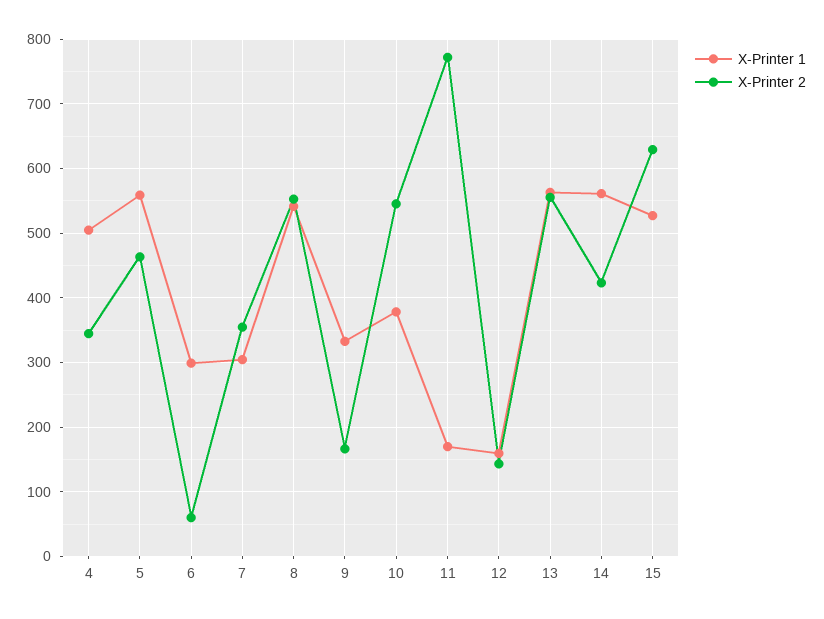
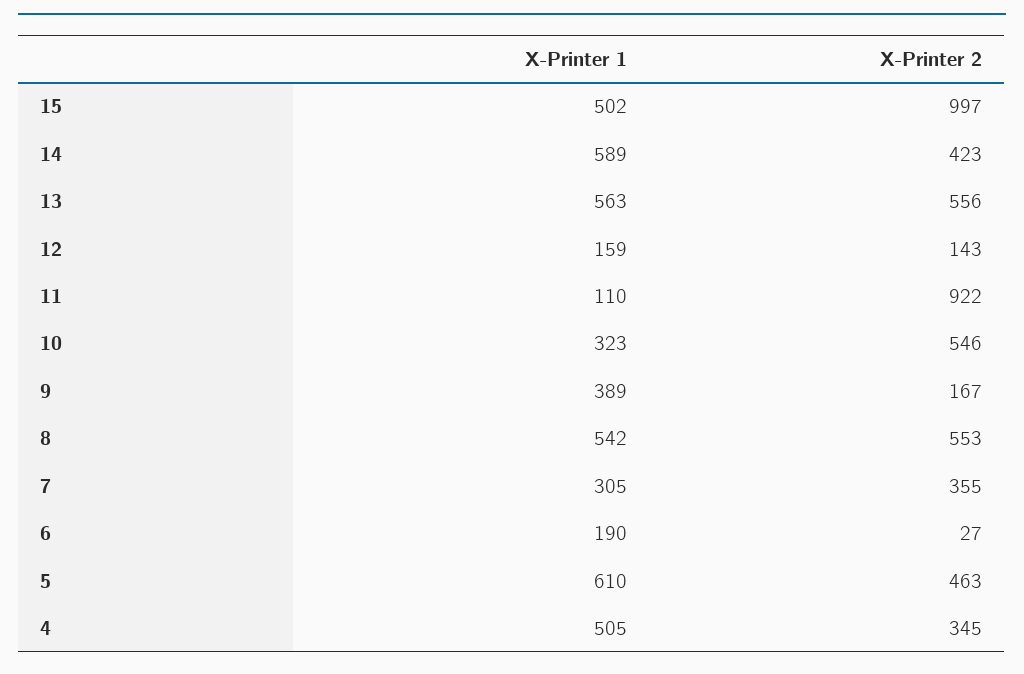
X-Printer 1, 5: 560 -> 610
X-Printer 1, 6: 300 -> 190
X-Printer 2, 6: 60 -> 27
X-Printer 1, 9: 330 -> 389
X-Printer 1, 10: 380 -> 323
X-Printer 1, 11: 170 -> 110
X-Printer 2, 11: 770 -> 922
X-Printer 1, 14: 560 -> 589
X-Printer 1, 15: 530 -> 502
X-Printer 2, 15: 630 -> 997

